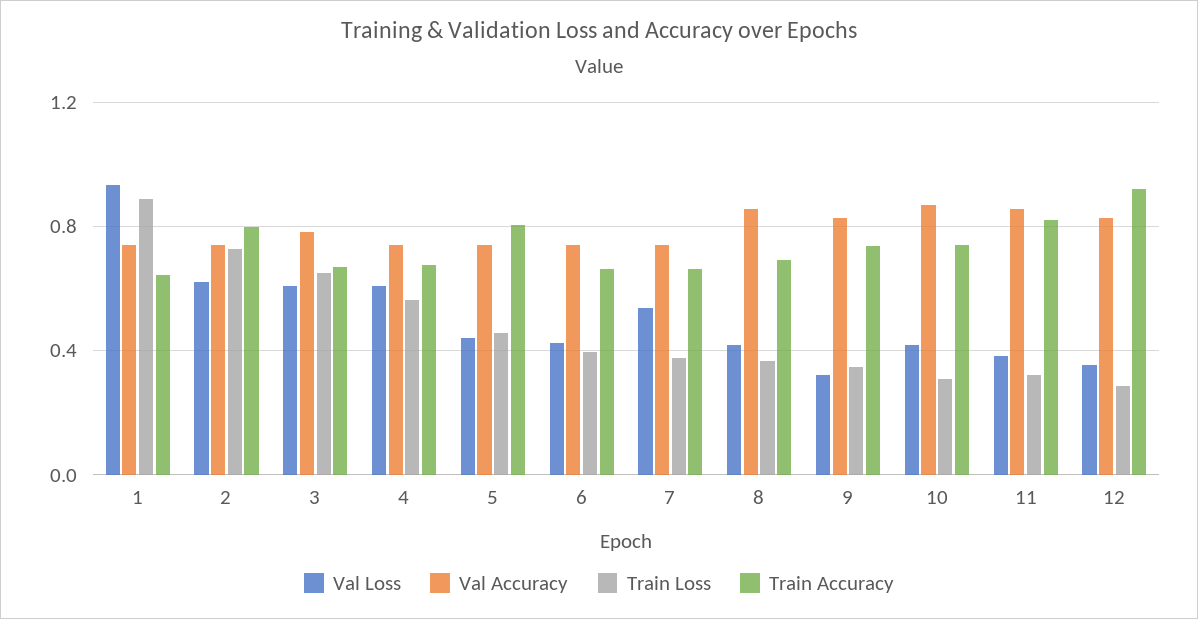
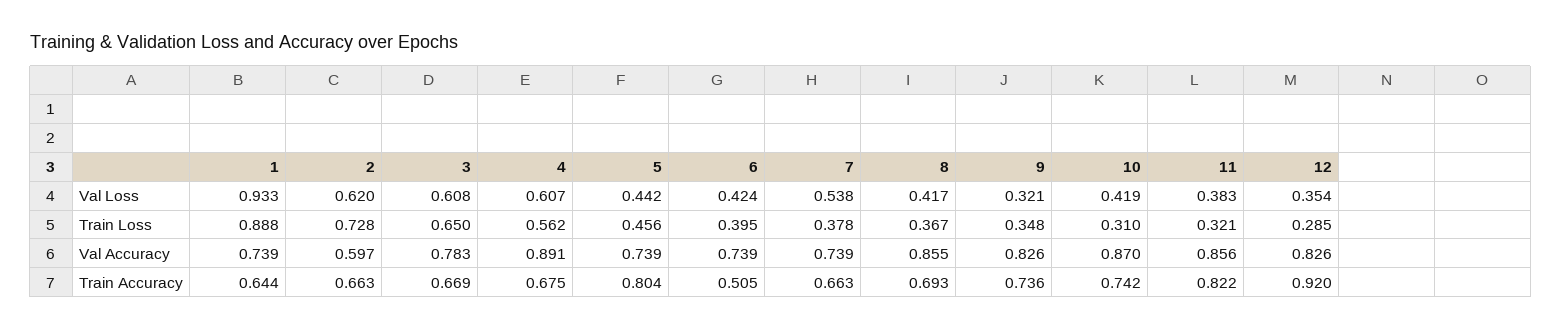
Val Accuracy, 2: 0.75 -> 0.597
Train Accuracy, 2: 0.8 -> 0.663
Val Accuracy, 4: 0.75 -> 0.891
Train Accuracy, 6: 0.65 -> 0.505

